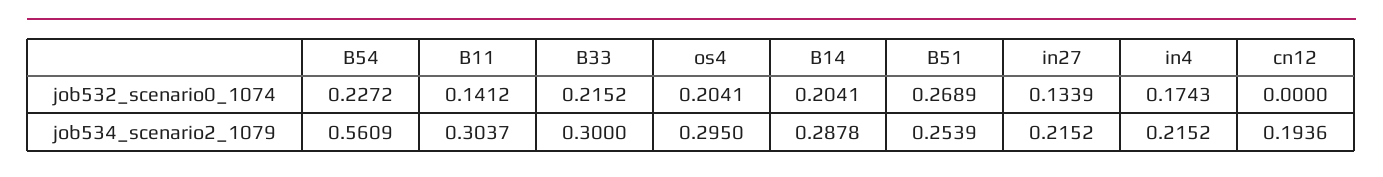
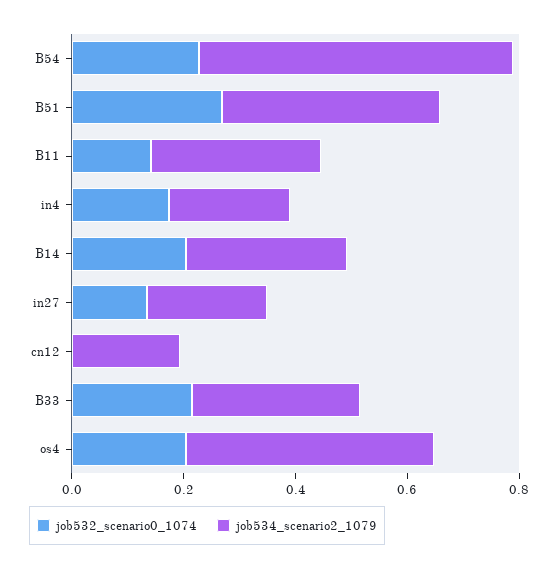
job534_scenario2_1079, os4: 0.295 -> 0.45
job534_scenario2_1079, B51: 0.2539 -> 0.4

